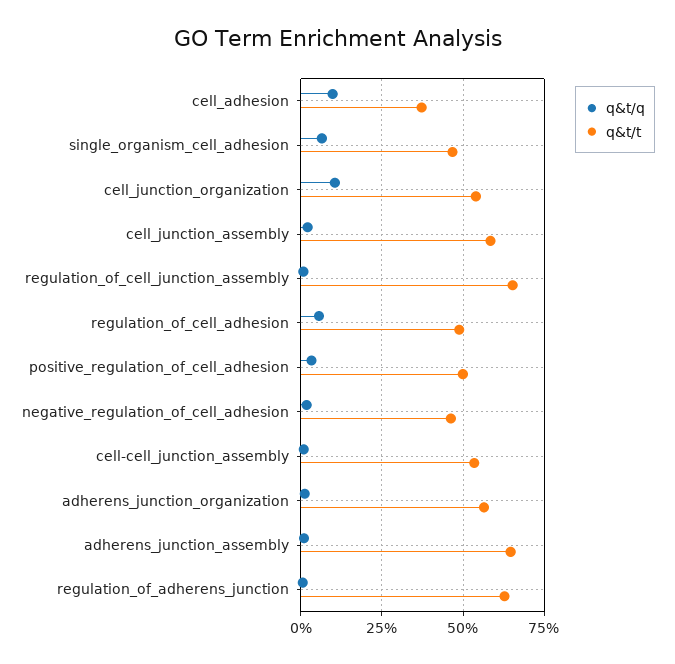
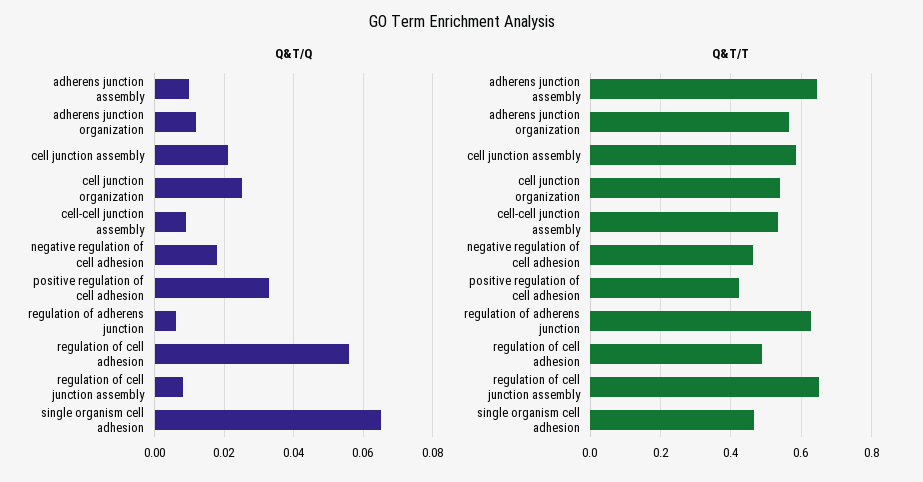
q&t/q, cell_adhesion: 0.1 -> none
q&t/t, cell_adhesion: 0.375 -> none
q&t/q, cell_junction_organization: 0.1 -> 0.025
q&t/t, positive_regulation_of_cell_adhesion: 0.5 -> 0.42

